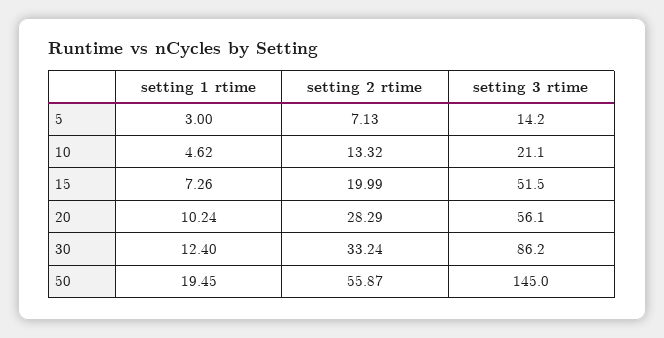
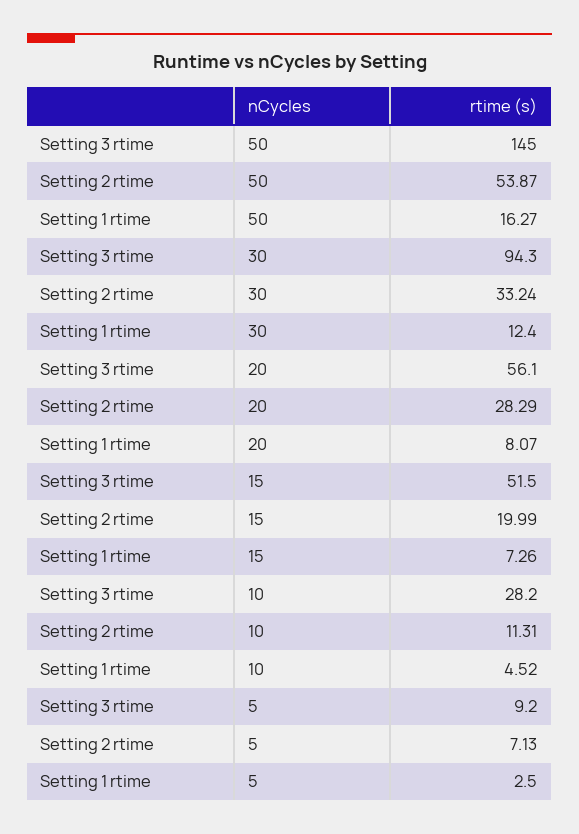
setting 1 rtime, 5: 3 -> 2.5
setting 3 rtime, 5: 14.2 -> 9.2
setting 1 rtime, 10: 4.62 -> 4.52
setting 2 rtime, 10: 13.32 -> 11.31
setting 3 rtime, 10: 21.1 -> 28.2
setting 1 rtime, 20: 10.24 -> 8.07
setting 3 rtime, 30: 86.2 -> 94.3
setting 1 rtime, 50: 19.45 -> 16.27
setting 2 rtime, 50: 55.87 -> 53.87

